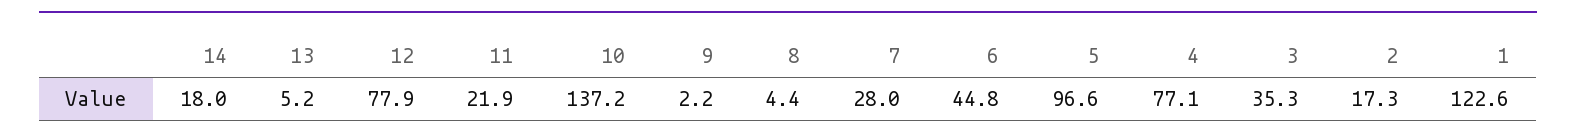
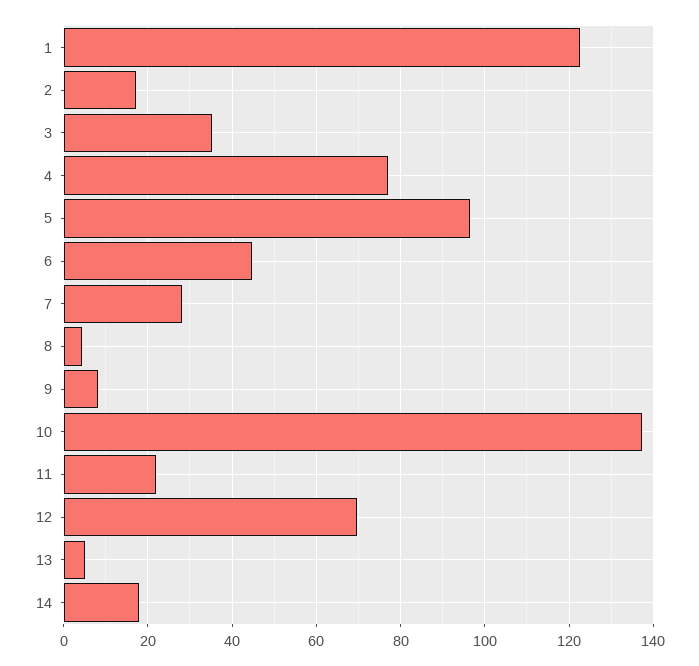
12: 77.9 -> 70
9: 2.2 -> 8

